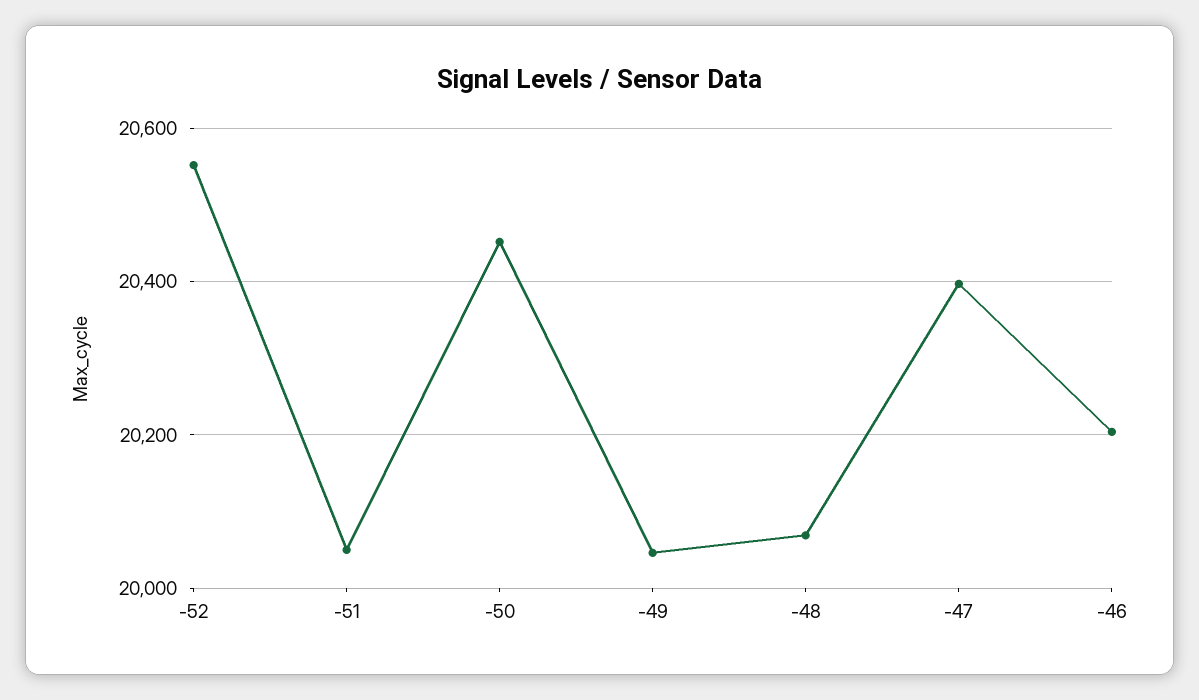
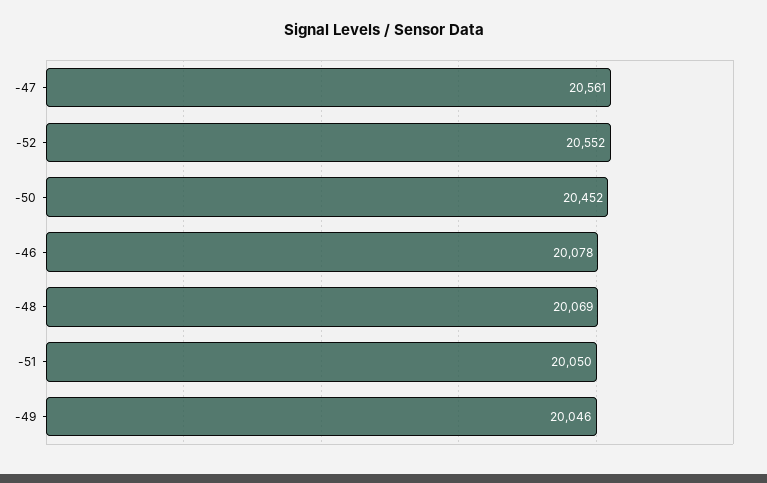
-47: 20400 -> 20561
-46: 20200 -> 20078

